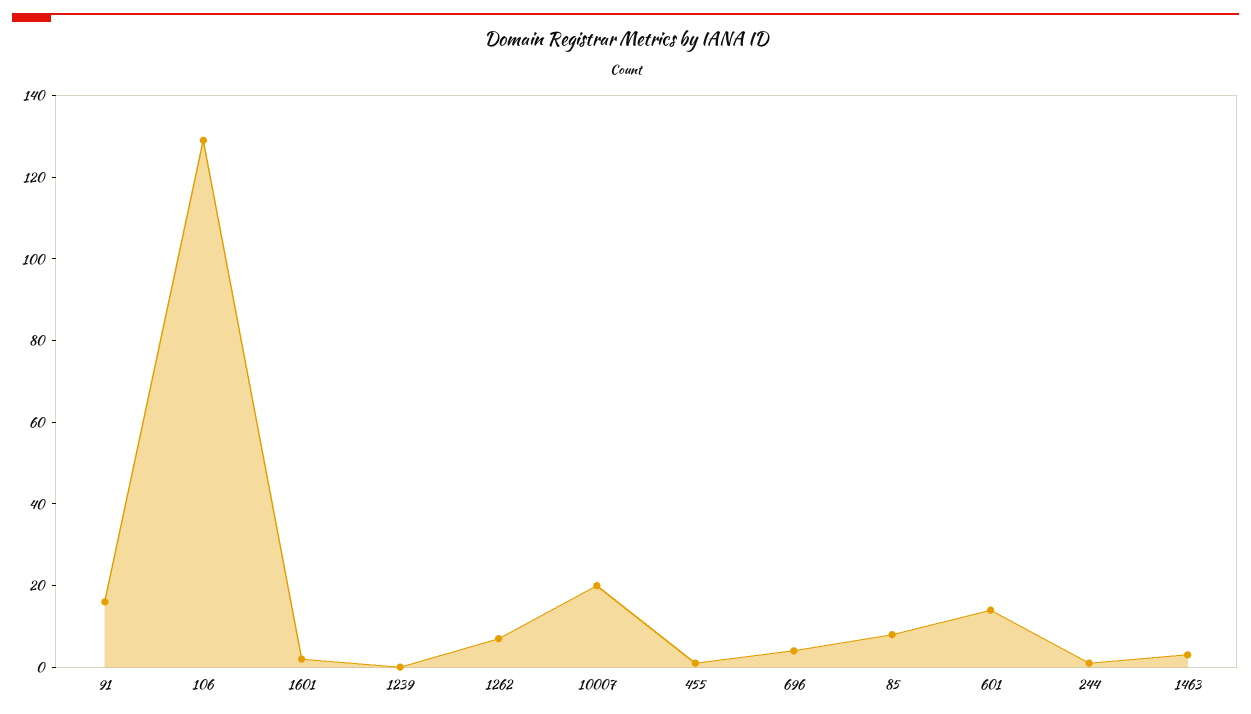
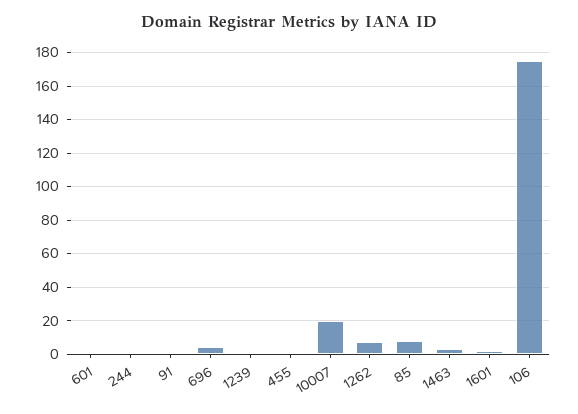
91: 15 -> 0
106: 130 -> 175
601: 15 -> 0

